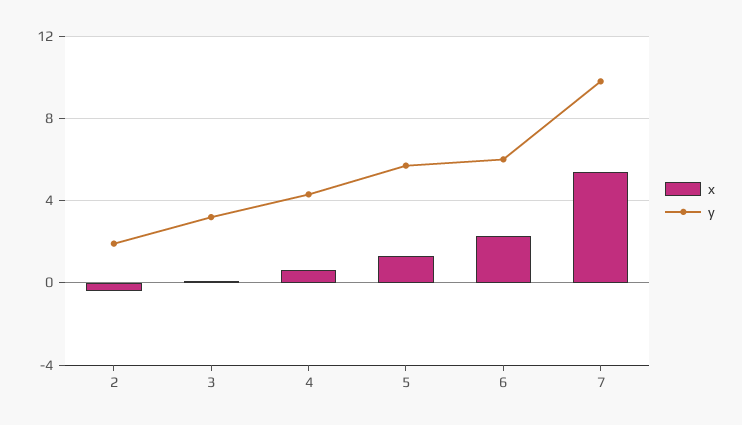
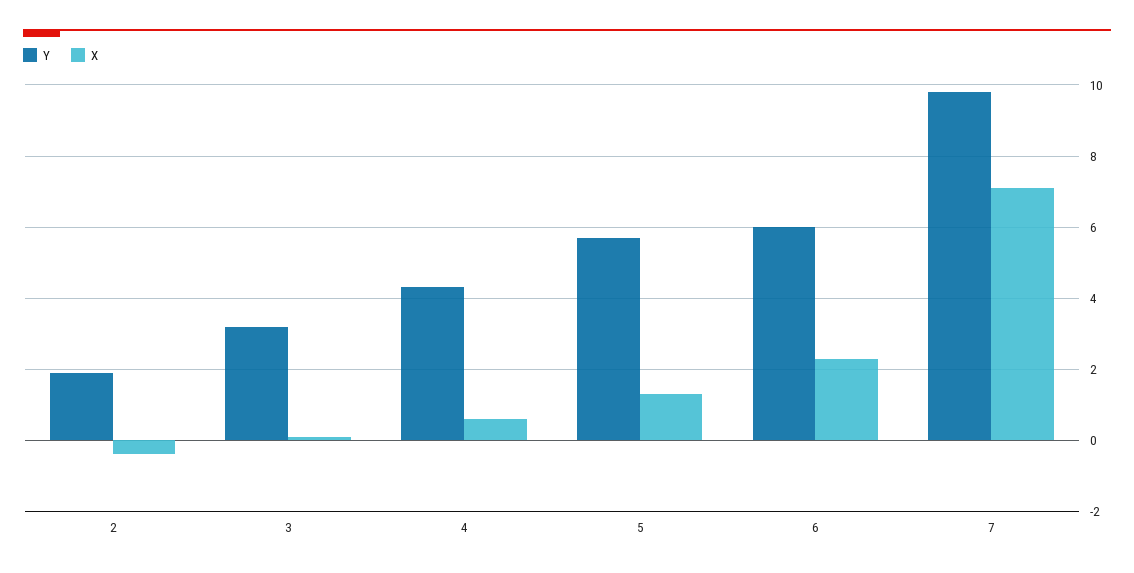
x, 7: 5.5 -> 7

